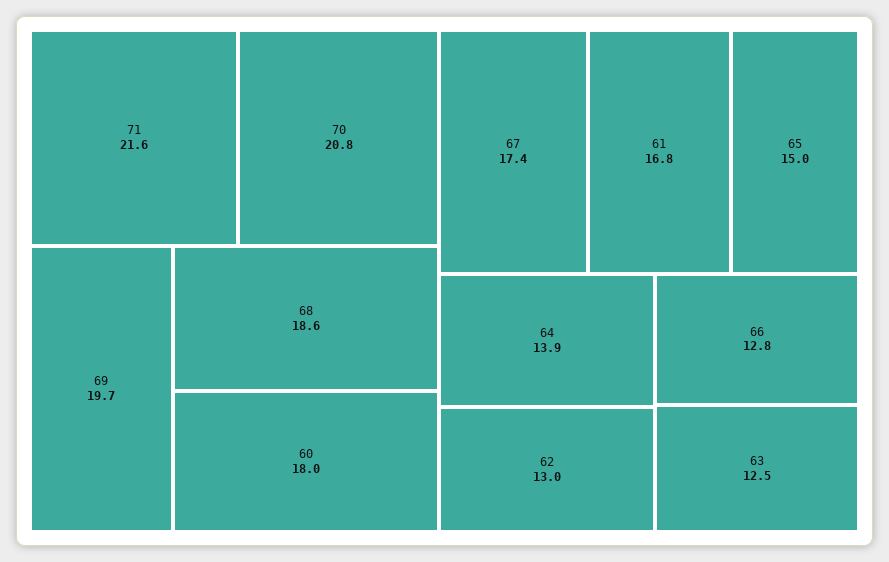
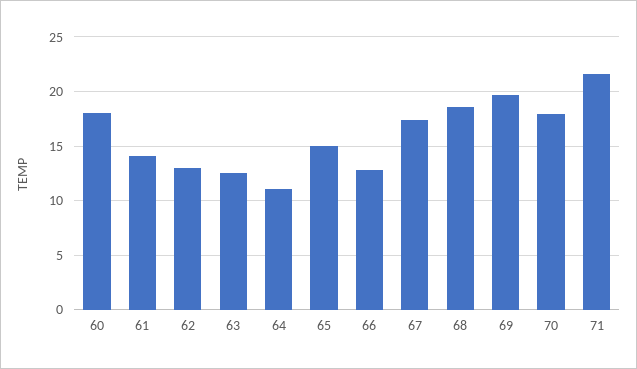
70: 20.8 -> 18
61: 16.8 -> 14
64: 13.9 -> 11

